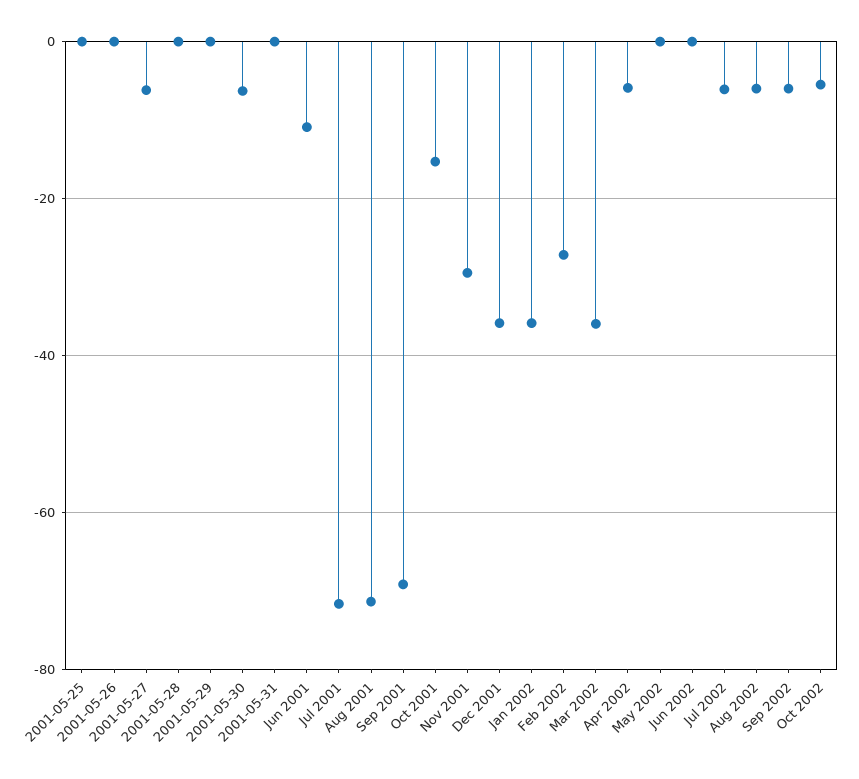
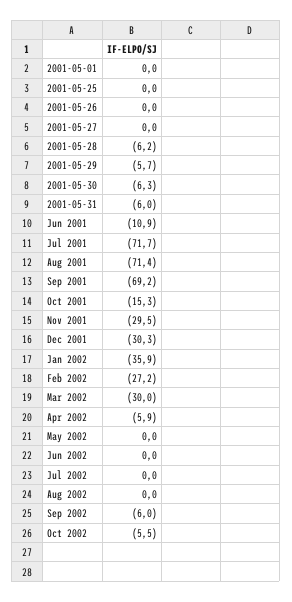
2001-05-27: -6 -> 0
2001-05-28: 0 -> -6.2
2001-05-29: 0 -> -5.7
2001-05-31: 0 -> -6
Dec 2001: -36 -> -30.3
Mar 2002: -36 -> -30
Jul 2002: -6 -> 0
Aug 2002: -6 -> 0
2001-05-01: none -> 0

